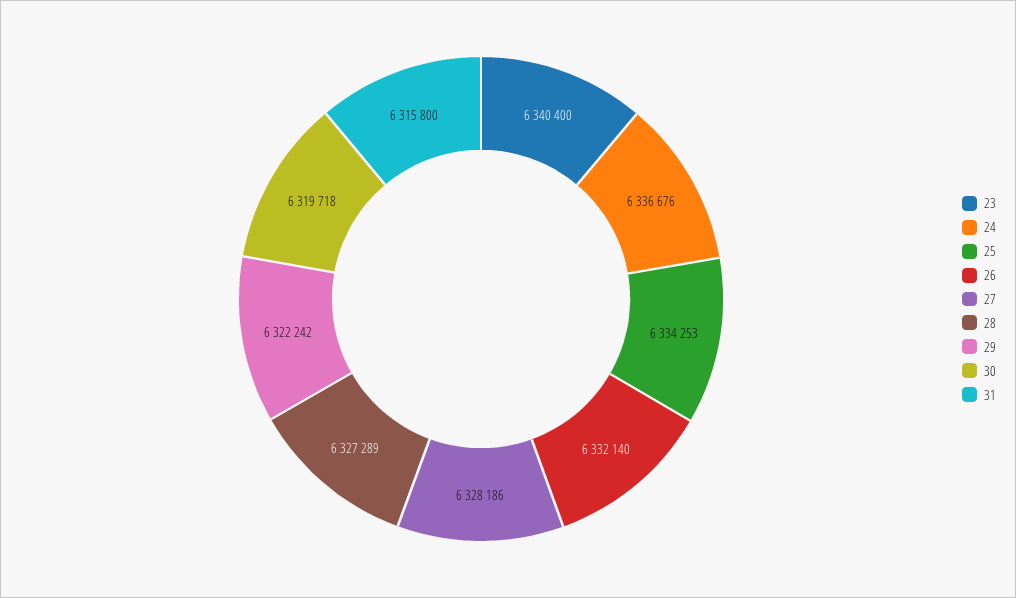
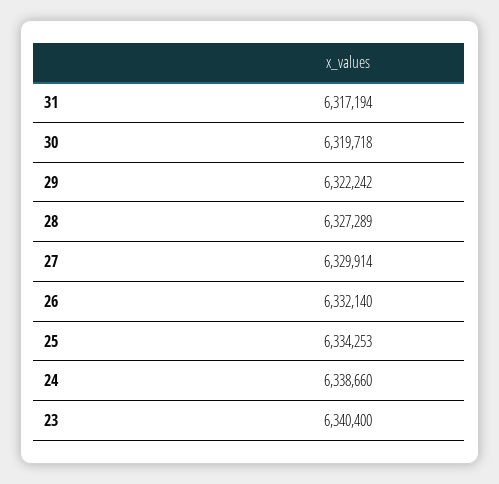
24: 6336676 -> 6338660
27: 6328186 -> 6329914
31: 6315800 -> 6317194

